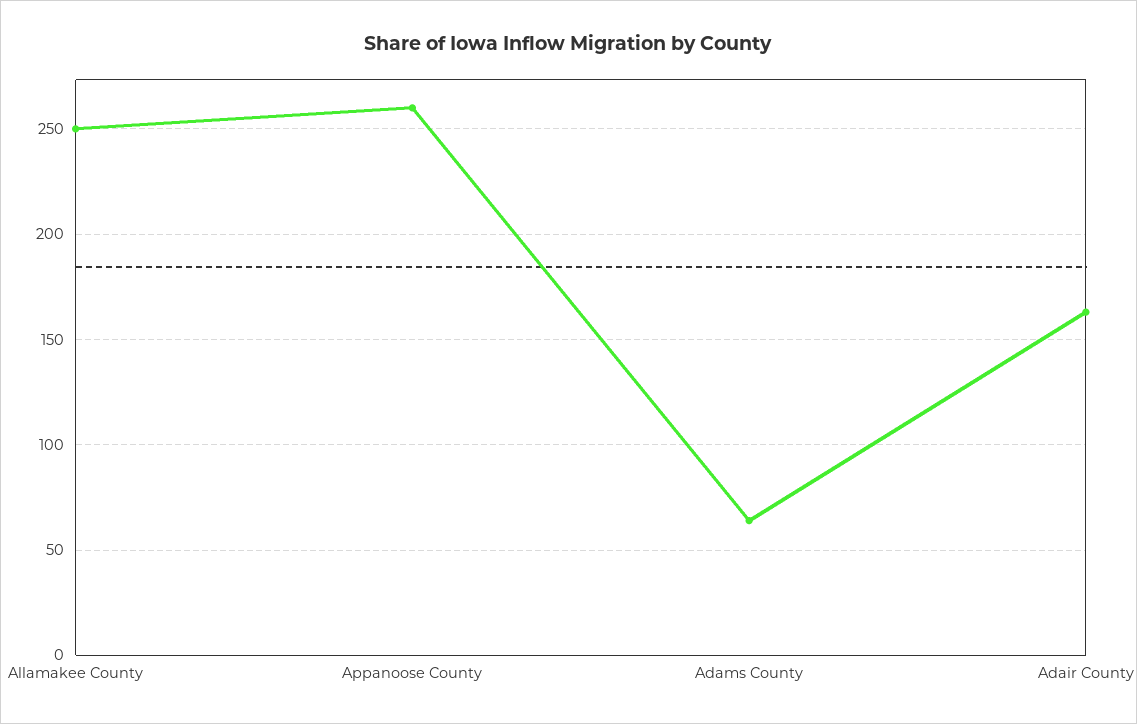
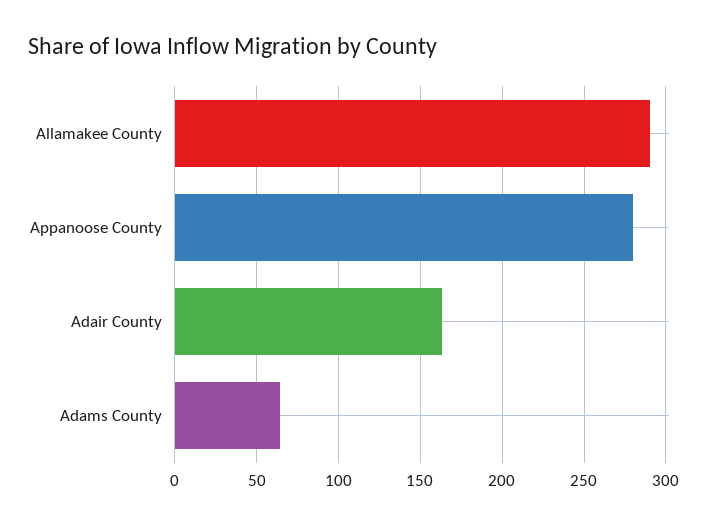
Allamakee County: 250 -> 290
Appanoose County: 260 -> 280

